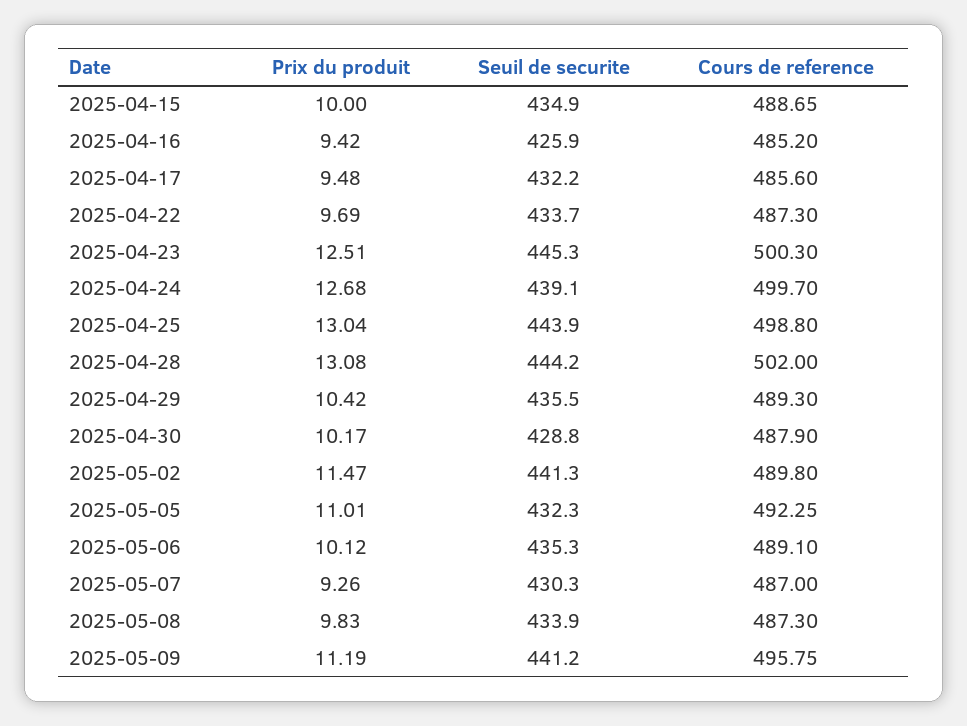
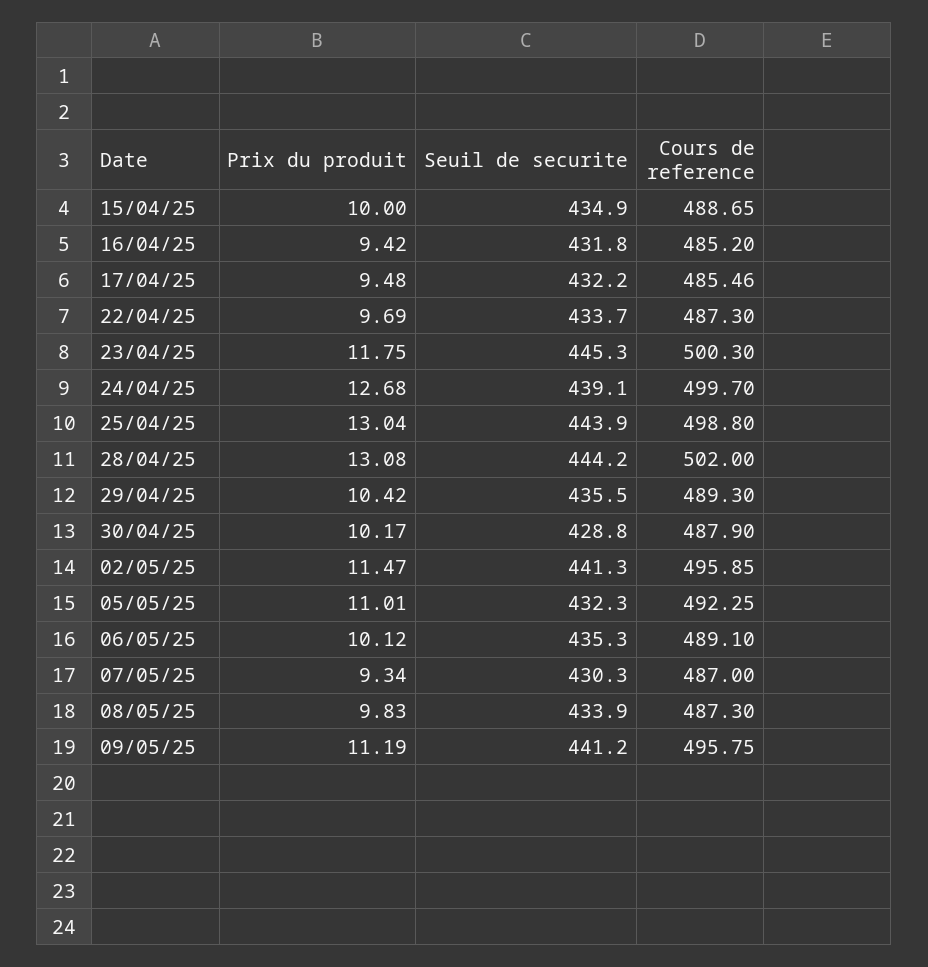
Seuil de securite, 2025-04-16: 425.9 -> 431.8
Cours de reference, 2025-04-17: 485.6 -> 485.46
Prix du produit, 2025-04-23: 12.51 -> 11.75
Cours de reference, 2025-05-02: 489.8 -> 495.85
Prix du produit, 2025-05-07: 9.26 -> 9.34

